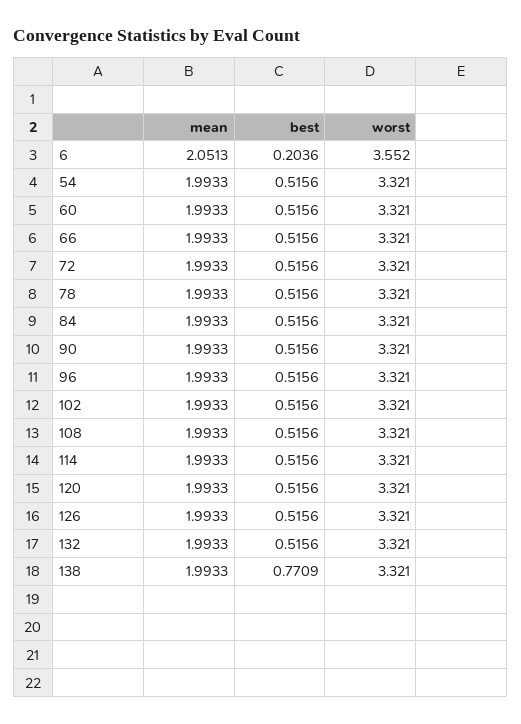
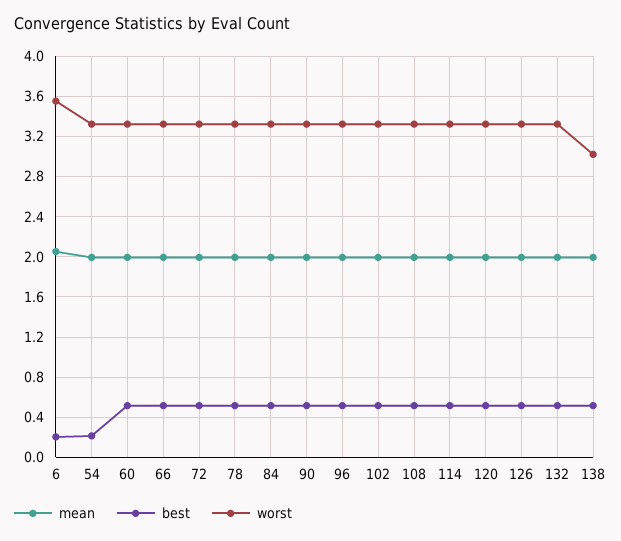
best, 54: 0.5156 -> 0.2
best, 138: 0.7709 -> 0.5
worst, 138: 3.321 -> 3

